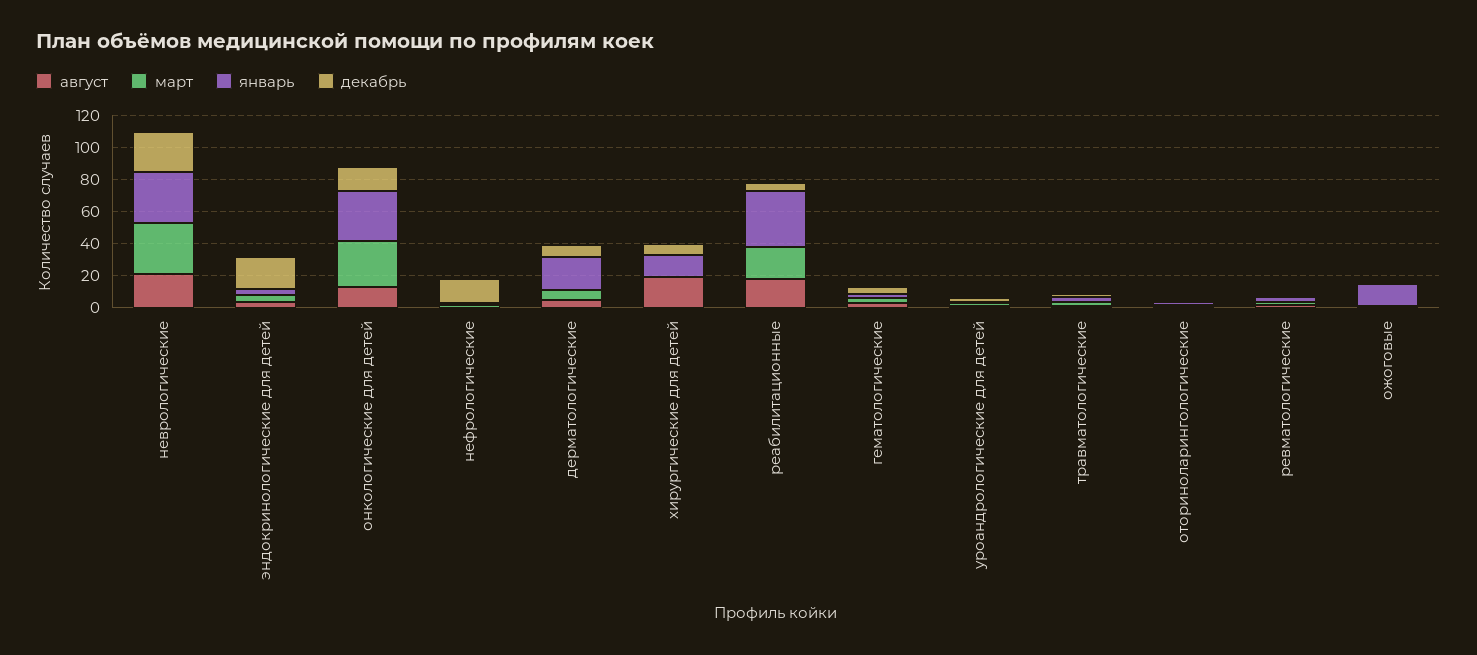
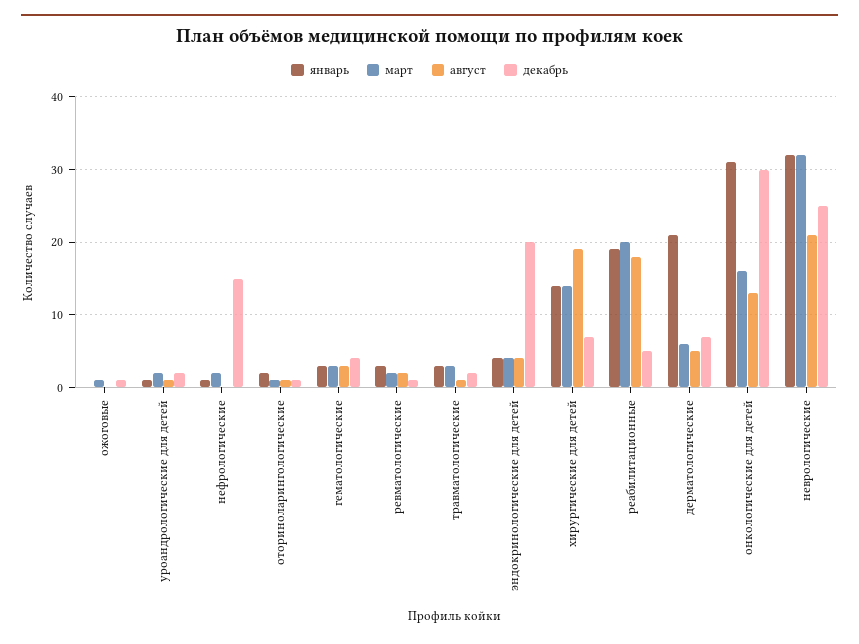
март, онкологические для детей: 30 -> 16
декабрь, онкологические для детей: 15 -> 30
март, хирургические для детей: 0 -> 14
январь, реабилитационные: 35 -> 19
январь, ожоговые: 15 -> 0

